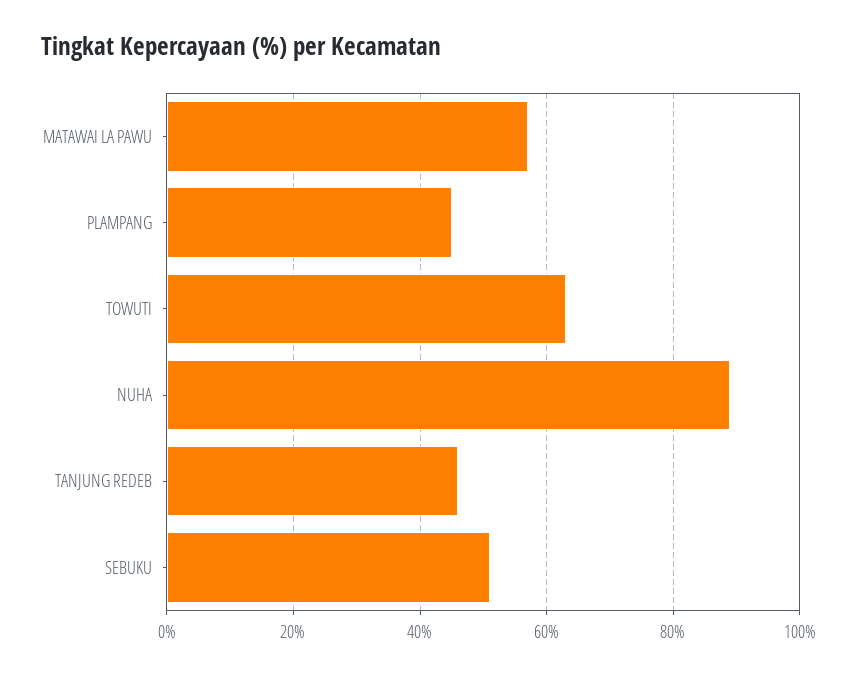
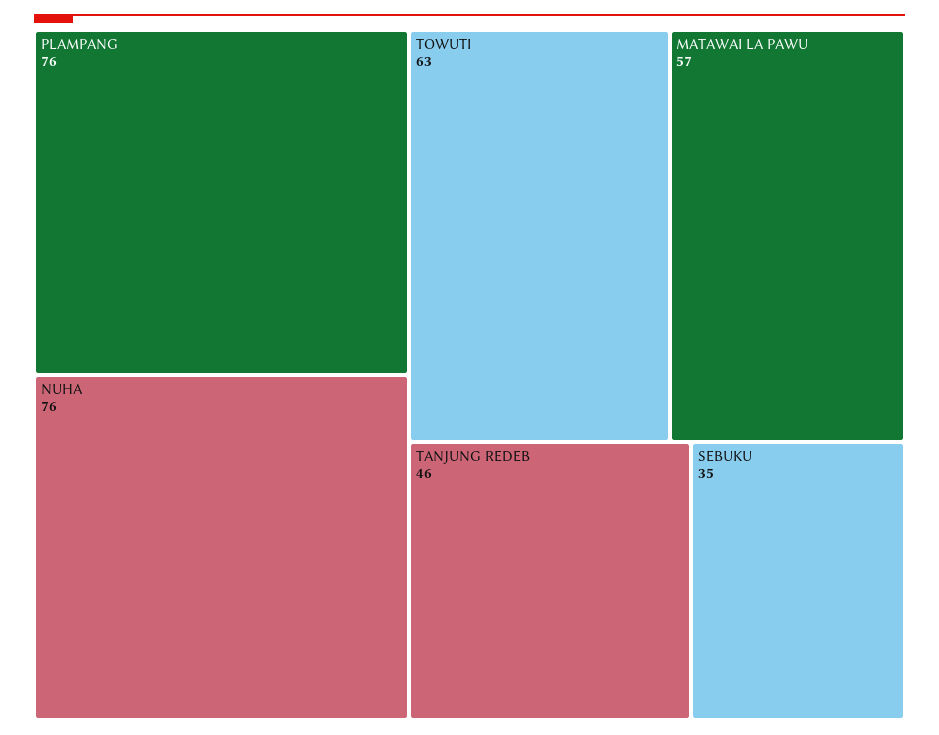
PLAMPANG: 45 -> 76
NUHA: 90 -> 76
SEBUKU: 50 -> 35

